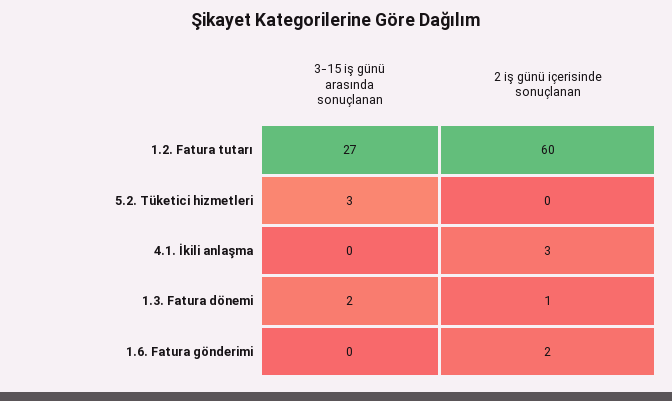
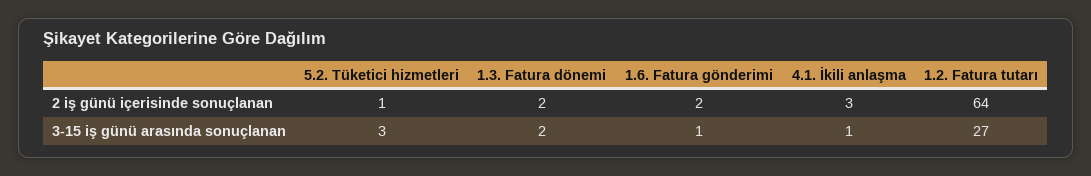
2 iş günü içerisinde sonuçlanan, 1.2. Fatura tutarı: 60 -> 64
2 iş günü içerisinde sonuçlanan, 5.2. Tüketici hizmetleri: 0 -> 1
3-15 iş günü arasında sonuçlanan, 4.1. İkili anlaşma: 0 -> 1
2 iş günü içerisinde sonuçlanan, 1.3. Fatura dönemi: 1 -> 2
3-15 iş günü arasında sonuçlanan, 1.6. Fatura gönderimi: 0 -> 1

